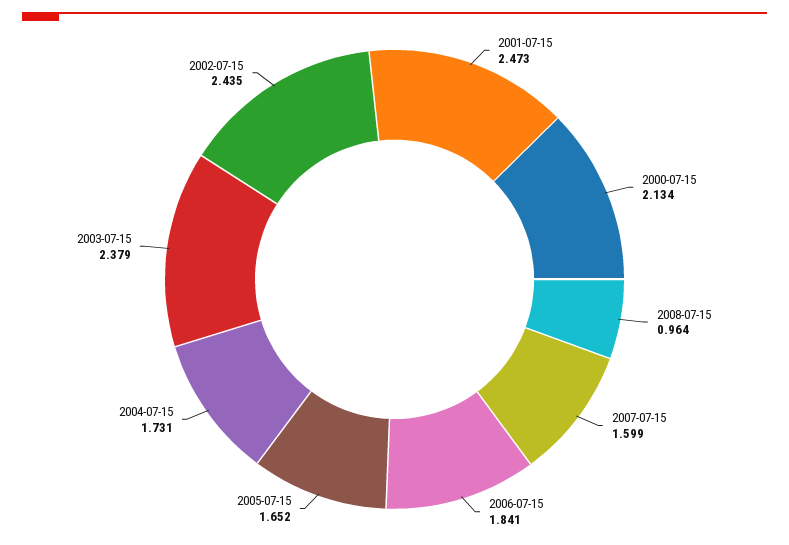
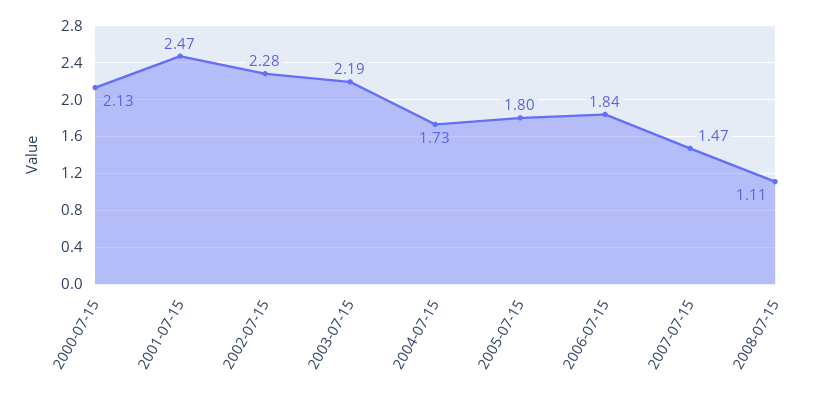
2008-07-15: 0.964 -> 1.11
2007-07-15: 1.599 -> 1.47
2005-07-15: 1.652 -> 1.8
2003-07-15: 2.379 -> 2.19
2002-07-15: 2.435 -> 2.28

